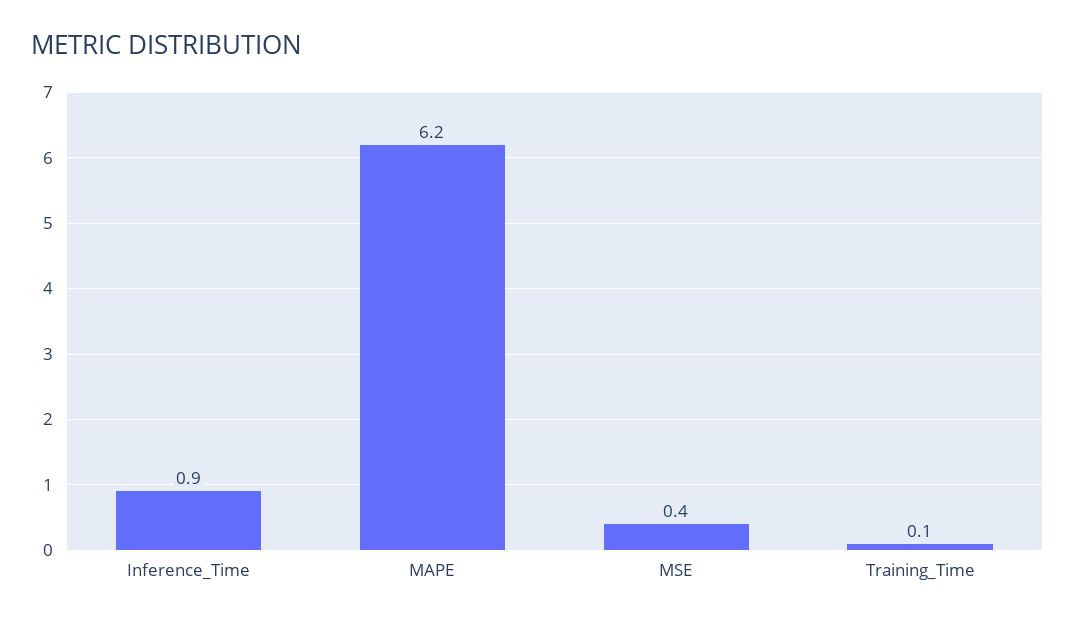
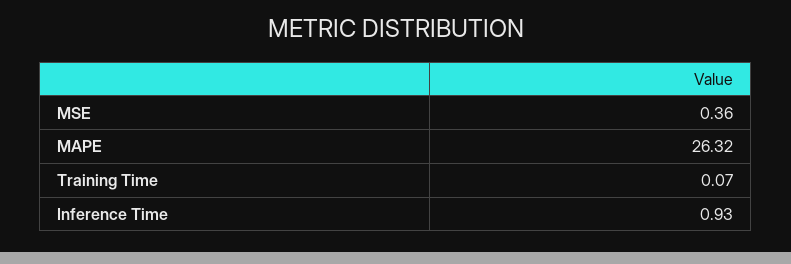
MAPE: 6.2 -> 26.32

